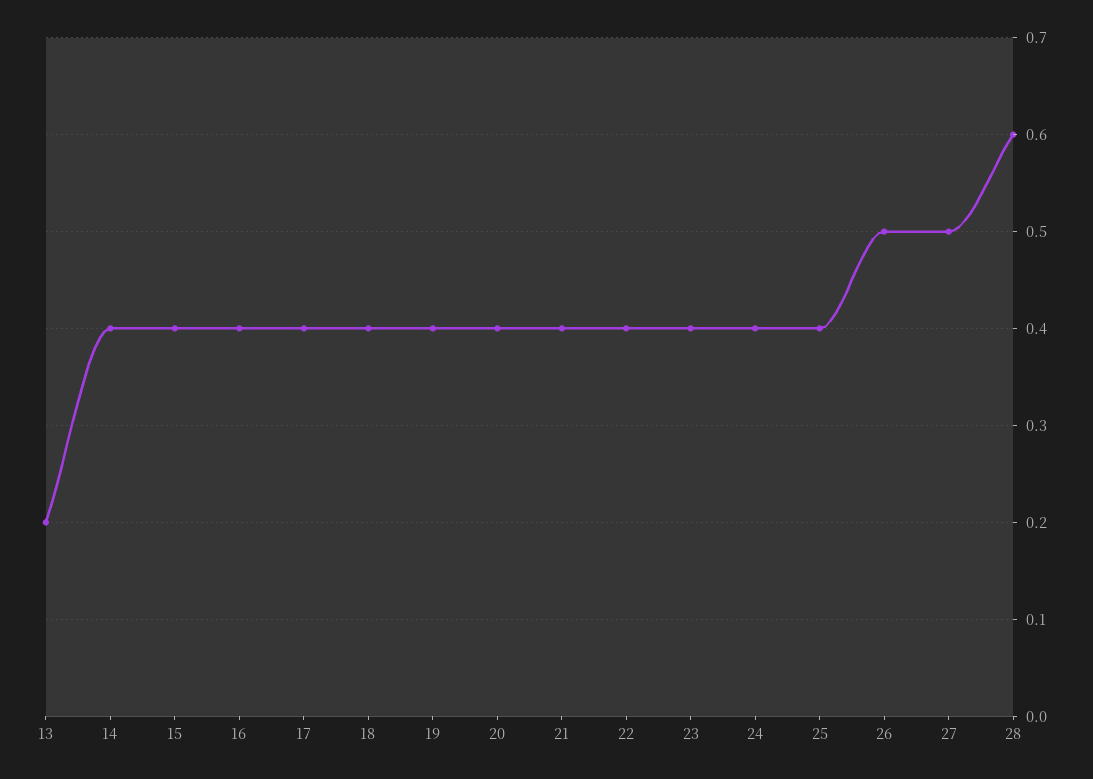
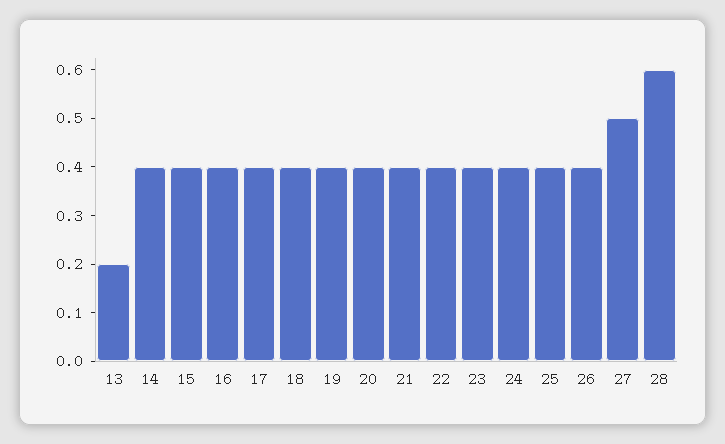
26: 0.5 -> 0.4

